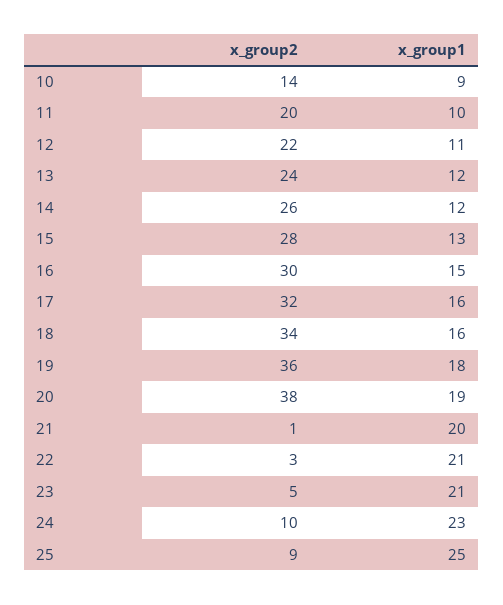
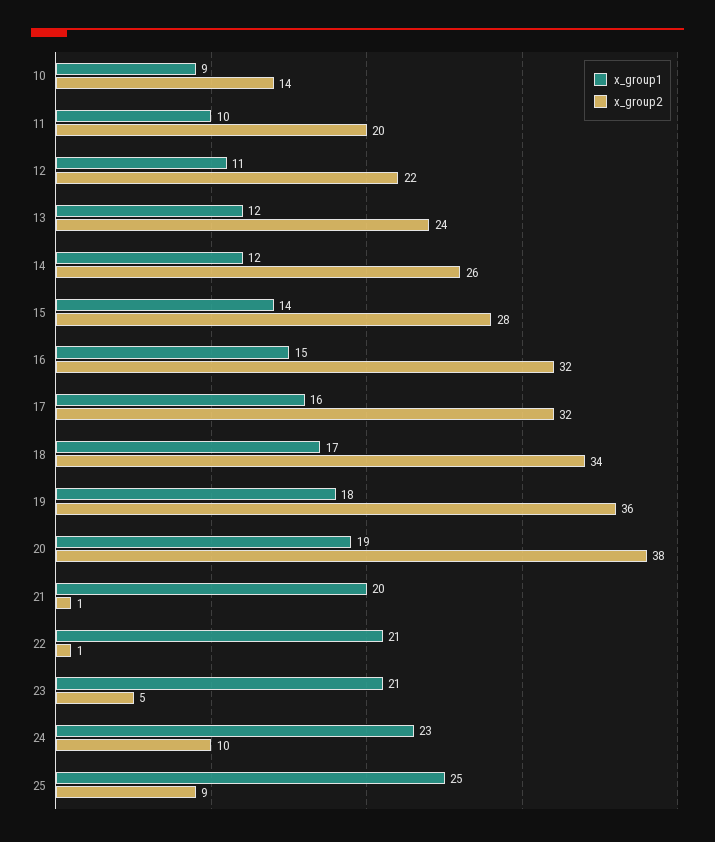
x_group1, 15: 13 -> 14
x_group2, 16: 30 -> 32
x_group1, 18: 16 -> 17
x_group2, 22: 3 -> 1

